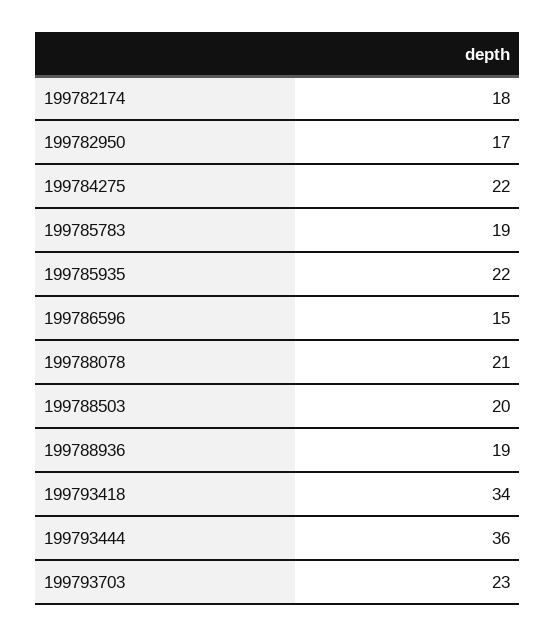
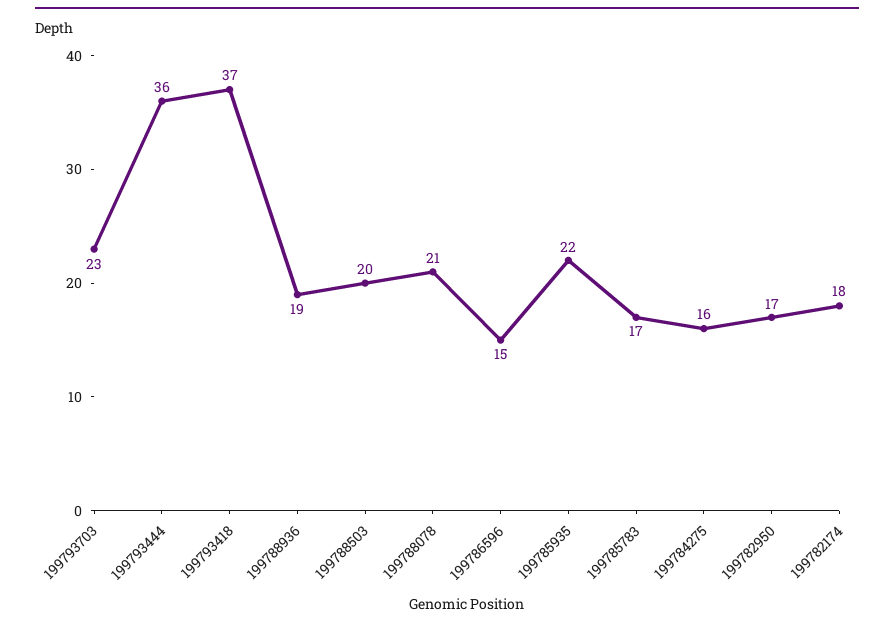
199784275: 22 -> 16
199785783: 19 -> 17
199793418: 34 -> 37

